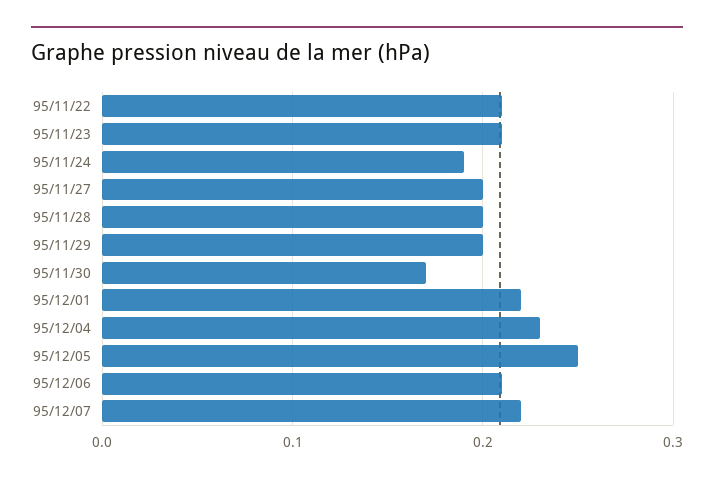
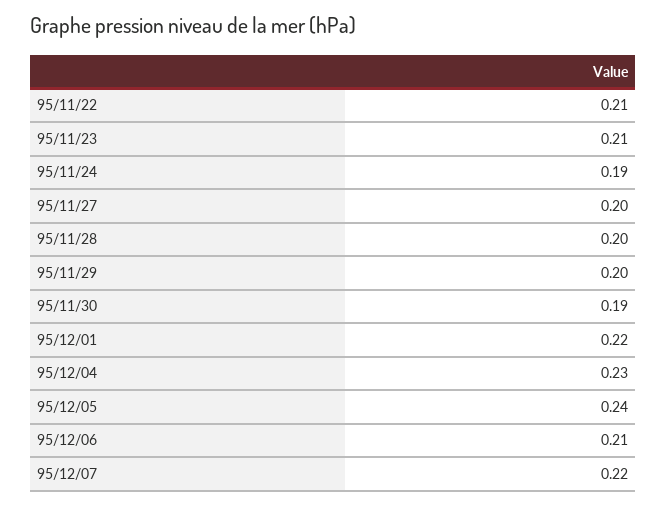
95/11/30: 0.17 -> 0.19
95/12/05: 0.25 -> 0.24

